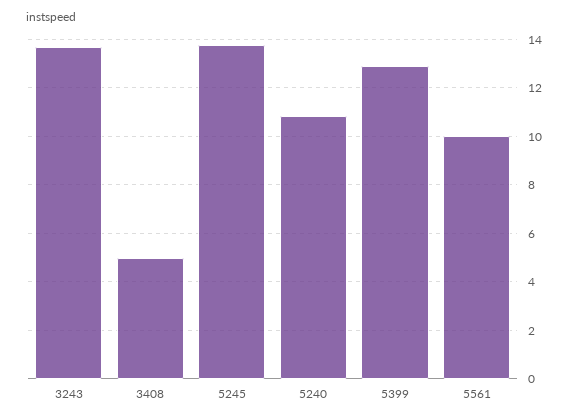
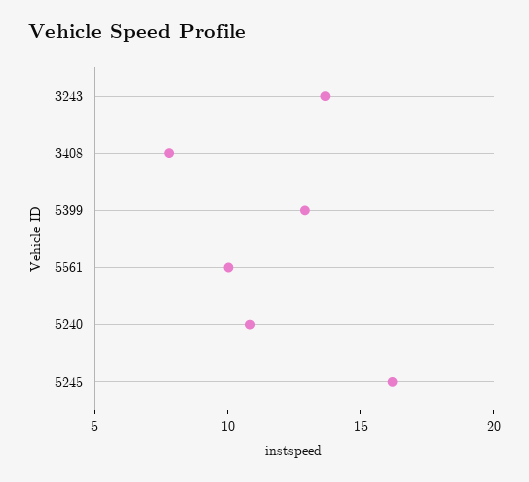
3408: 5 -> 8
5245: 13.75 -> 16

